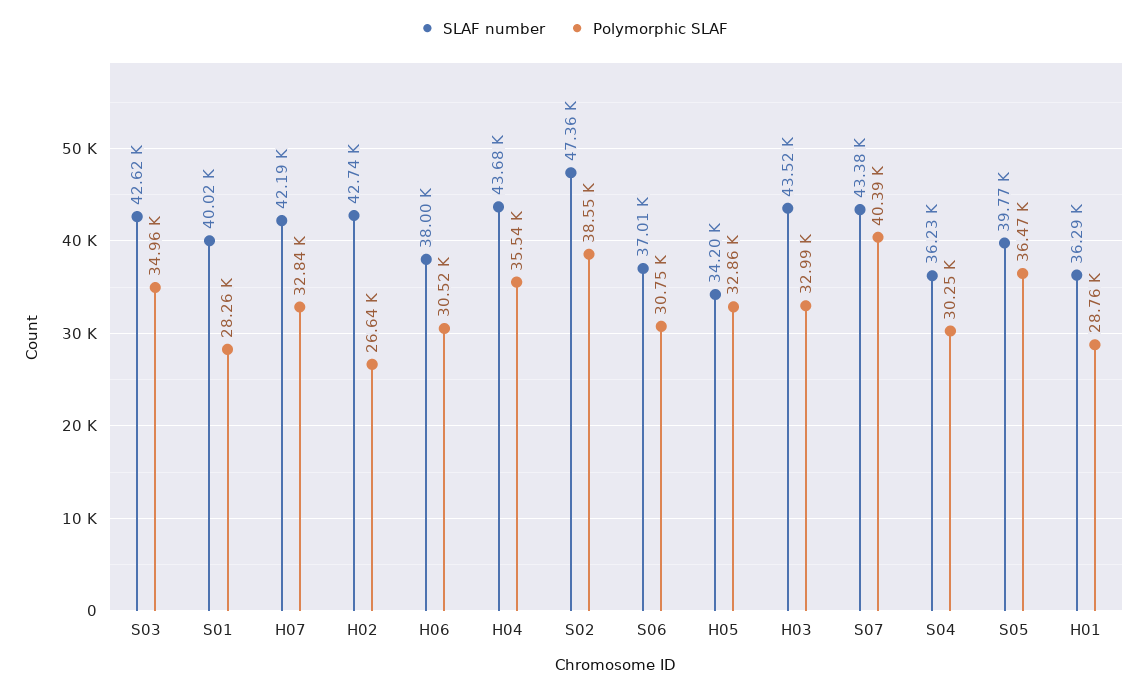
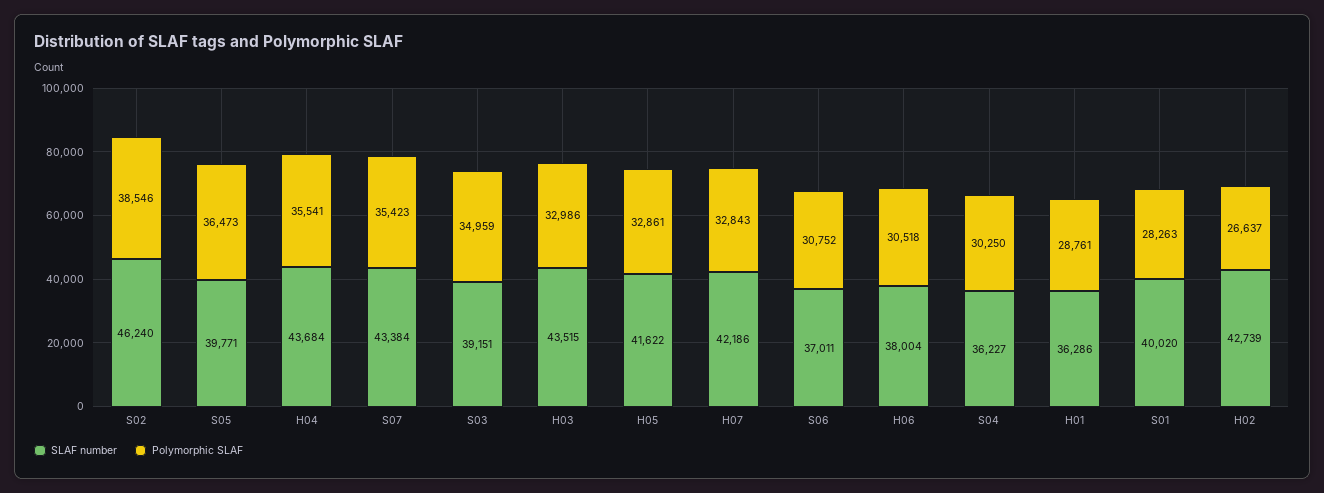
SLAF number, S03: 42620 -> 39151
SLAF number, S02: 47360 -> 46240
SLAF number, H05: 34200 -> 41622
Polymorphic SLAF, S07: 40390 -> 35423

